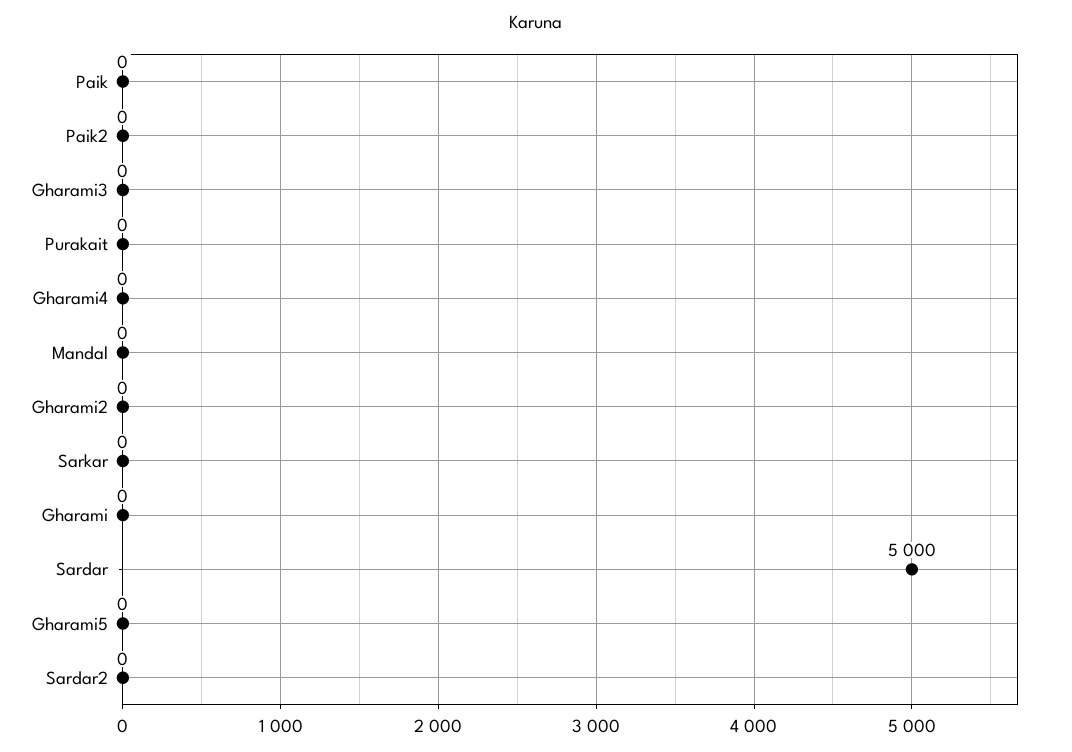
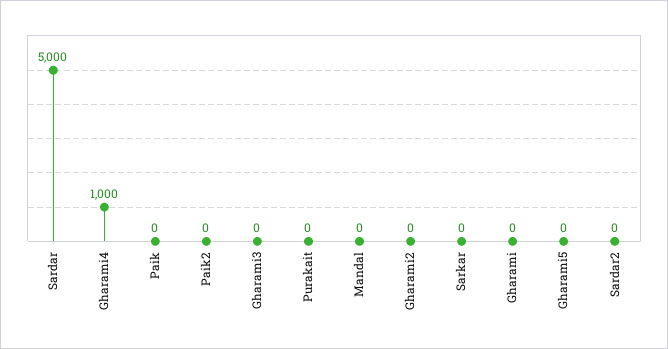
Gharami4: 0 -> 1000

